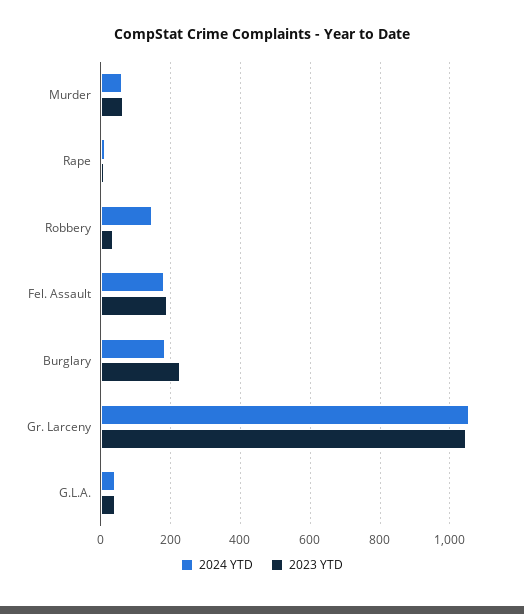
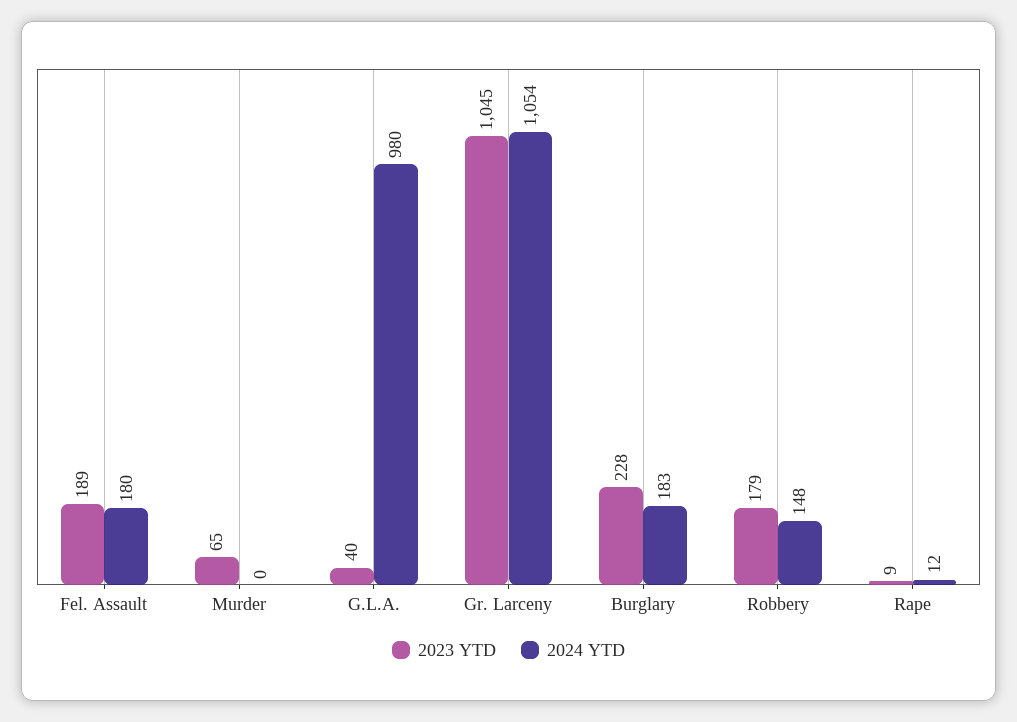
2024 YTD, Murder: 60 -> 0
2023 YTD, Robbery: 40 -> 179
2024 YTD, G.L.A.: 40 -> 980

